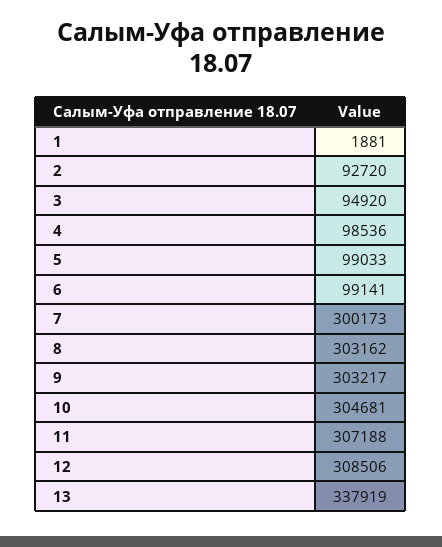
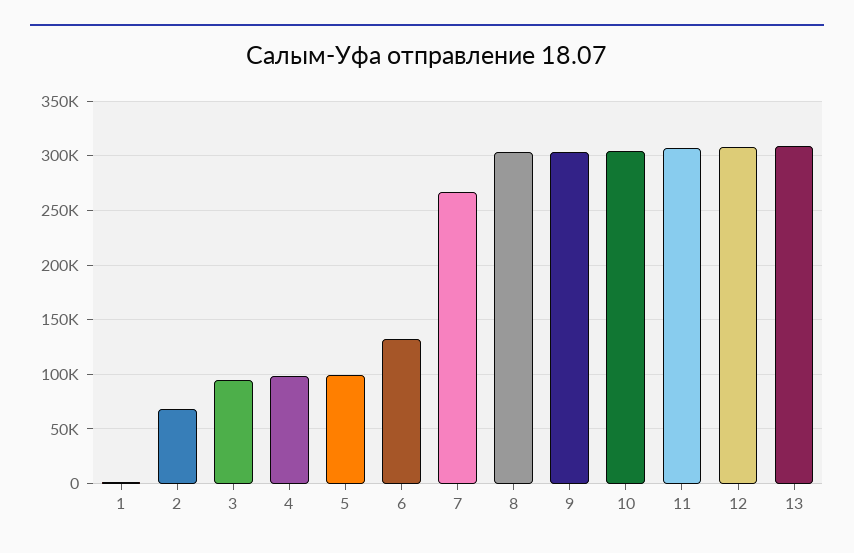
2: 92720 -> 70000
6: 99141 -> 130000
7: 300173 -> 270000
13: 337919 -> 310000

